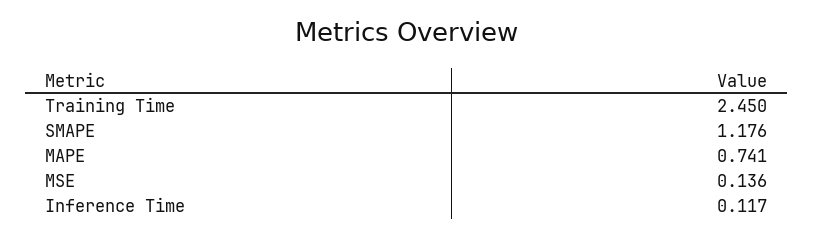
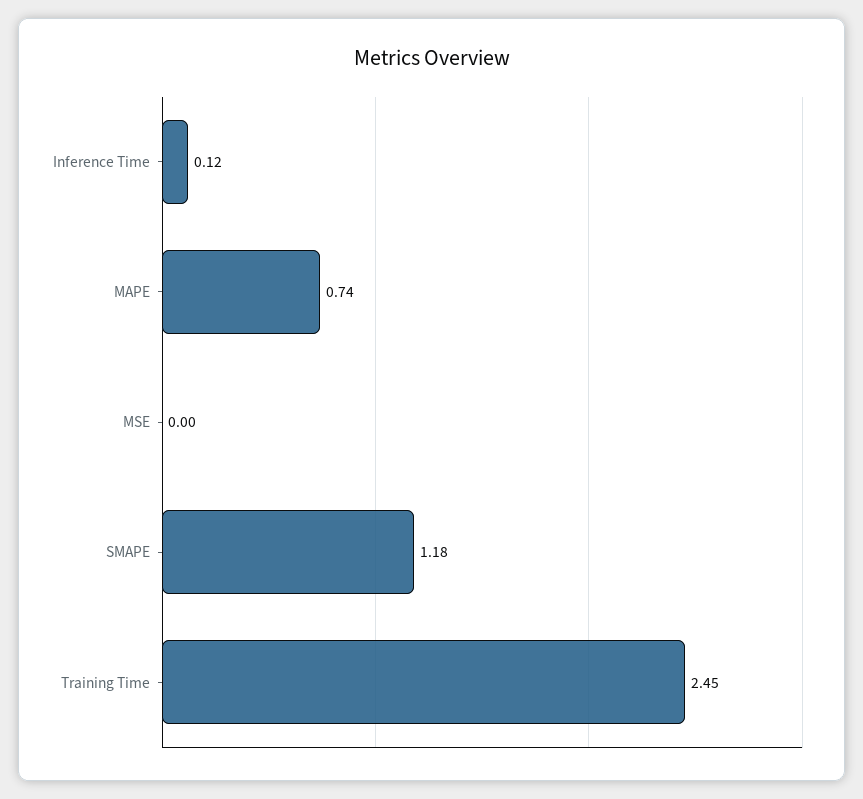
MSE: 0.136 -> 0

